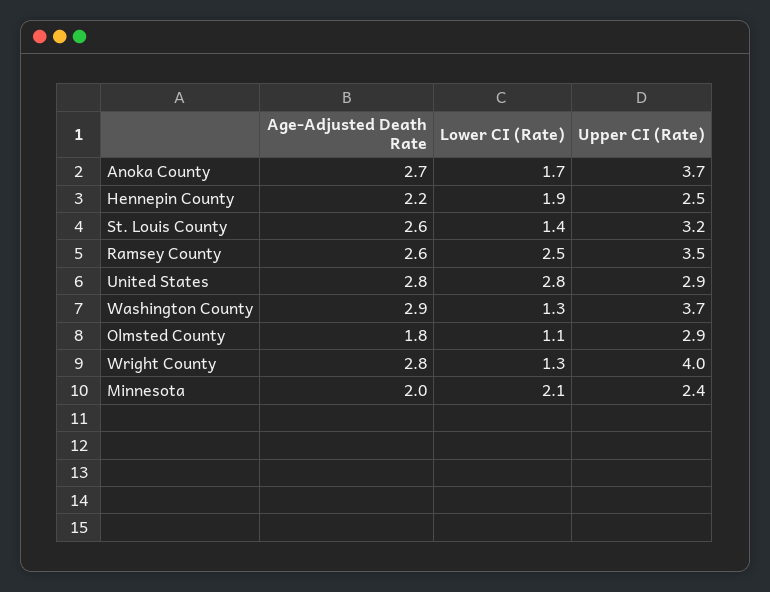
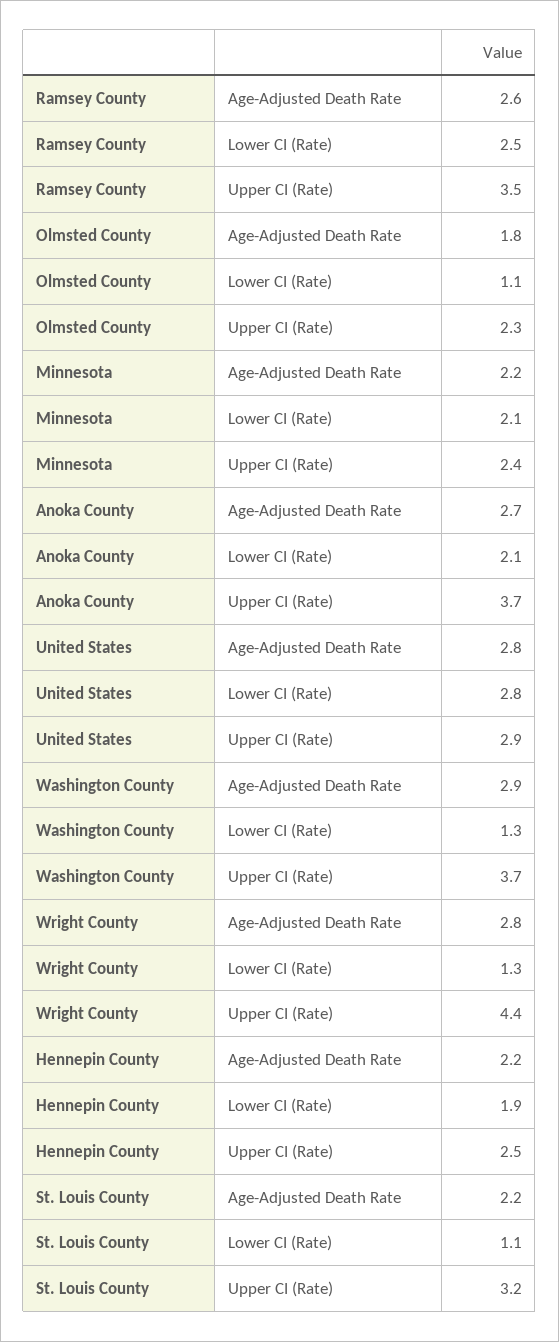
Lower CI (Rate), Anoka County: 1.7 -> 2.1
Age-Adjusted Death Rate, St. Louis County: 2.6 -> 2.2
Lower CI (Rate), St. Louis County: 1.4 -> 1.1
Upper CI (Rate), Olmsted County: 2.9 -> 2.3
Upper CI (Rate), Wright County: 4 -> 4.4
Age-Adjusted Death Rate, Minnesota: 2 -> 2.2

